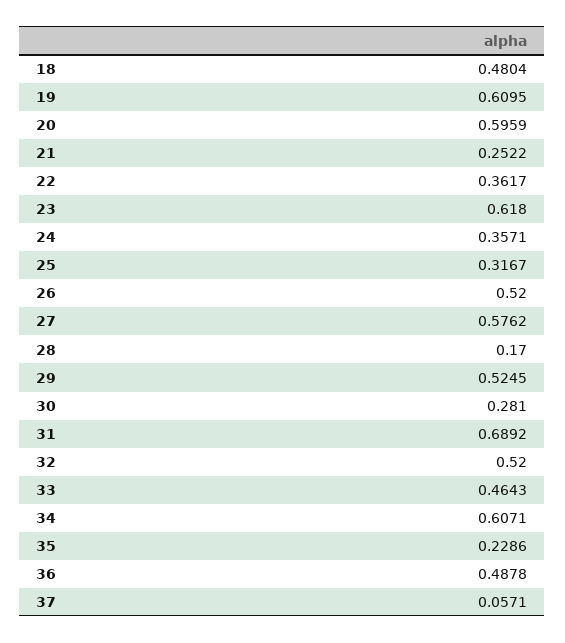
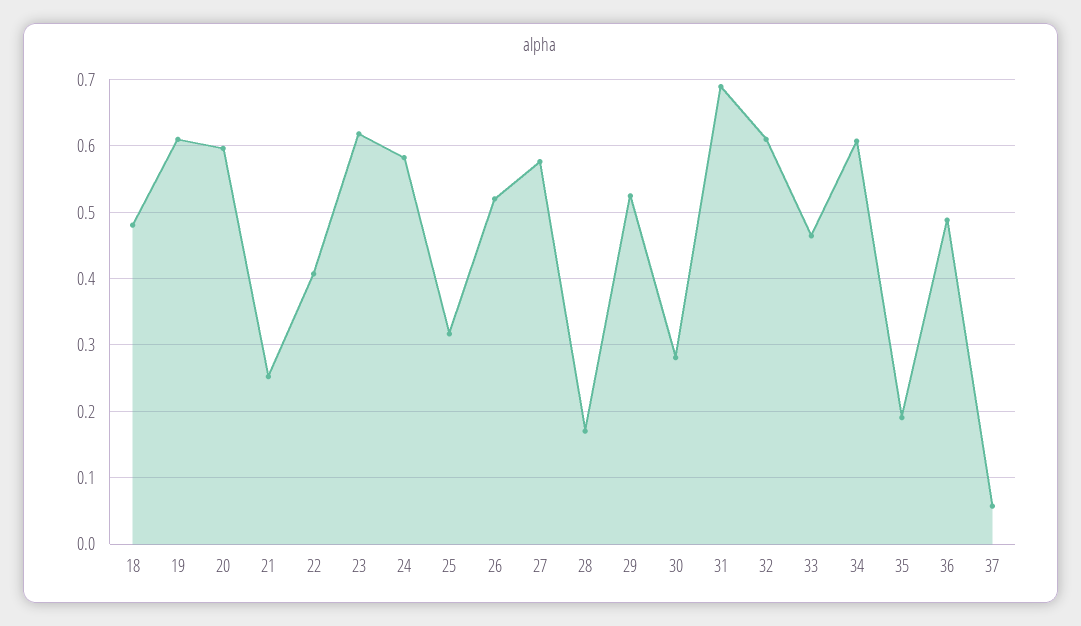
22: 0.3617 -> 0.41
24: 0.3571 -> 0.58
32: 0.52 -> 0.61
35: 0.2286 -> 0.19

